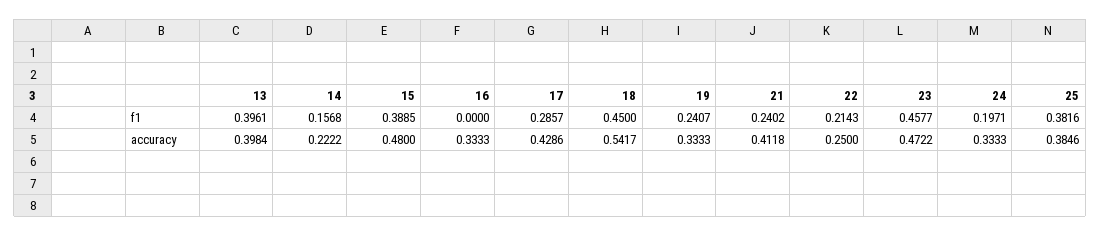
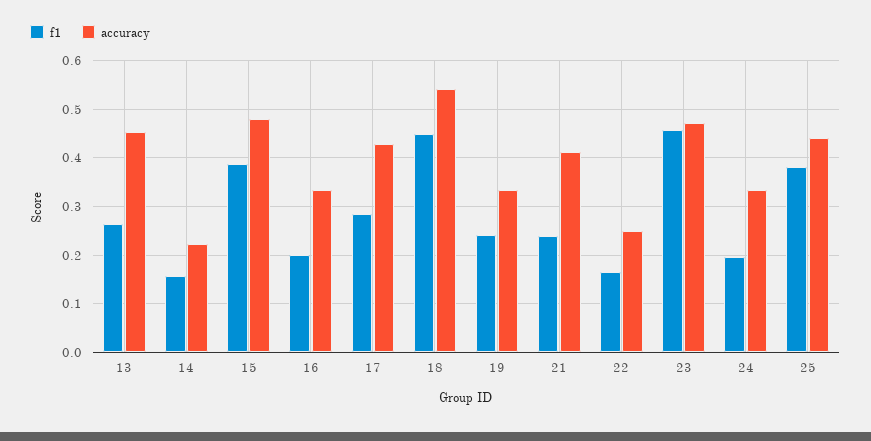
f1, 13: 0.3961 -> 0.26
f1, 16: 0 -> 0.2
f1, 22: 0.2143 -> 0.16
accuracy, 13: 0.3984 -> 0.46
accuracy, 25: 0.3846 -> 0.44

